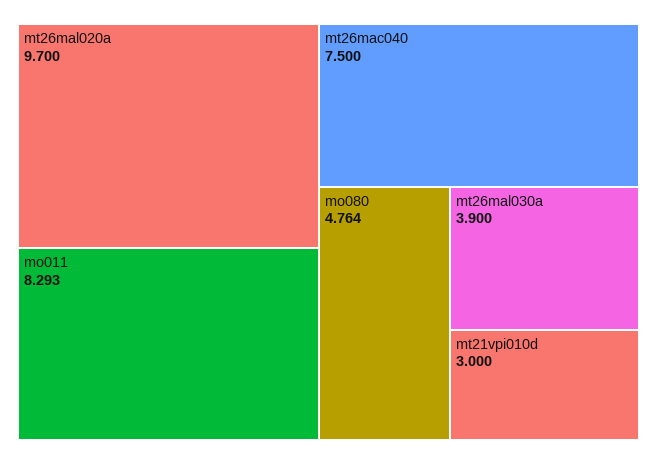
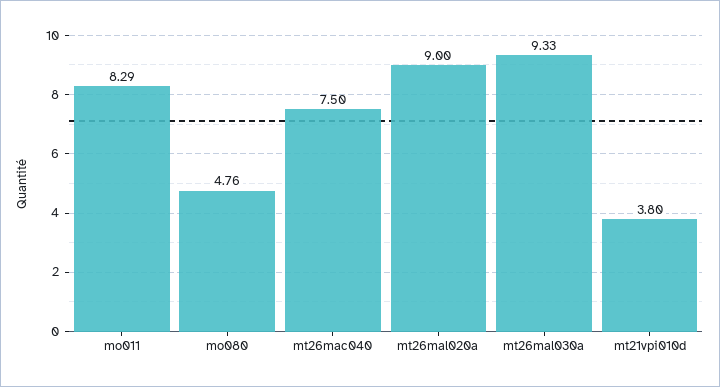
mt26mal020a: 9.7 -> 9
mt26mal030a: 3.9 -> 9.33
mt21vpi010d: 3 -> 3.8

